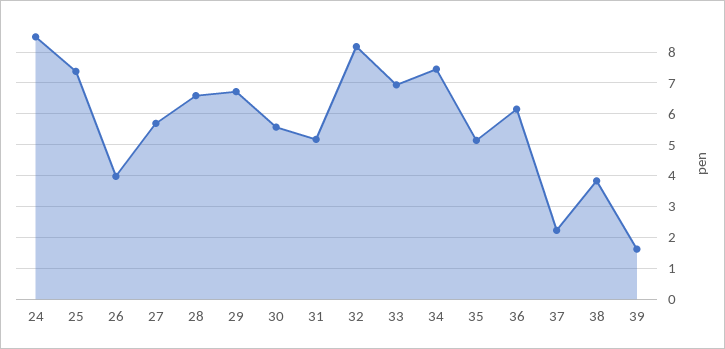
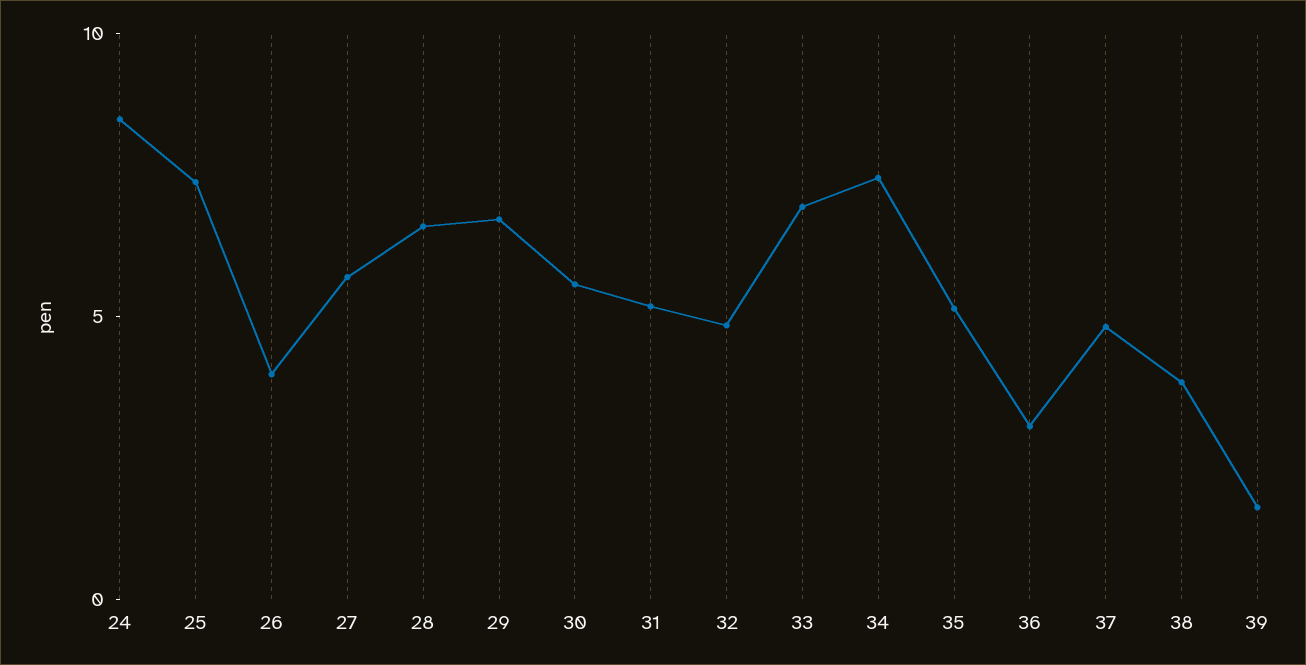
32: 8.2 -> 5
36: 6.2 -> 3
37: 2.2 -> 5

